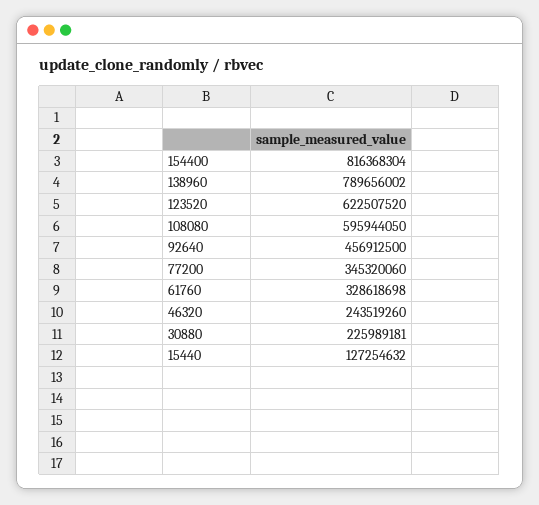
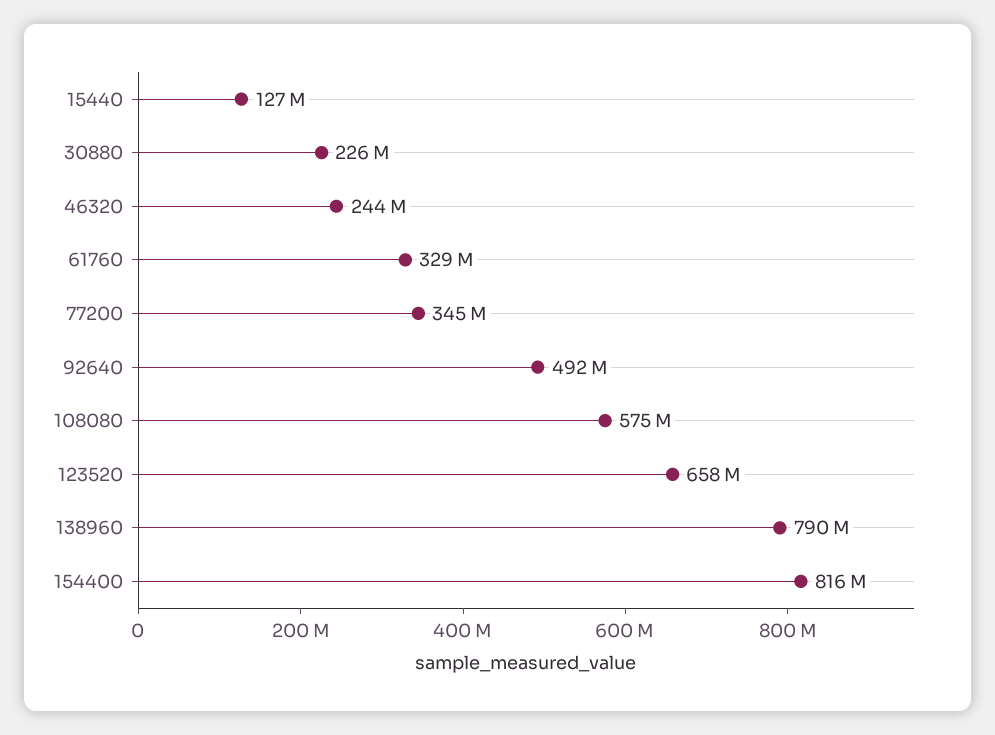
123520: 622507520 -> 658000000
108080: 595944050 -> 575000000
92640: 456912500 -> 492000000

